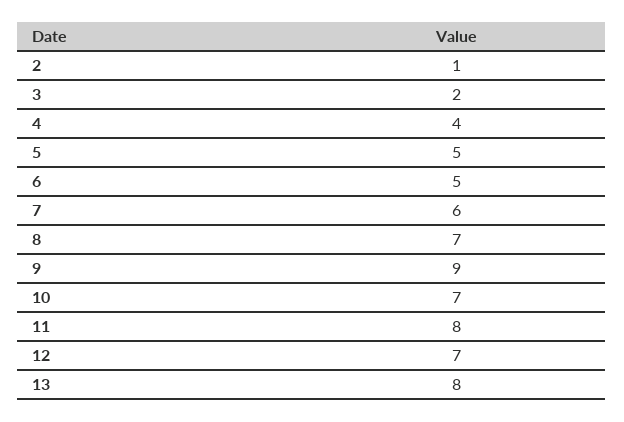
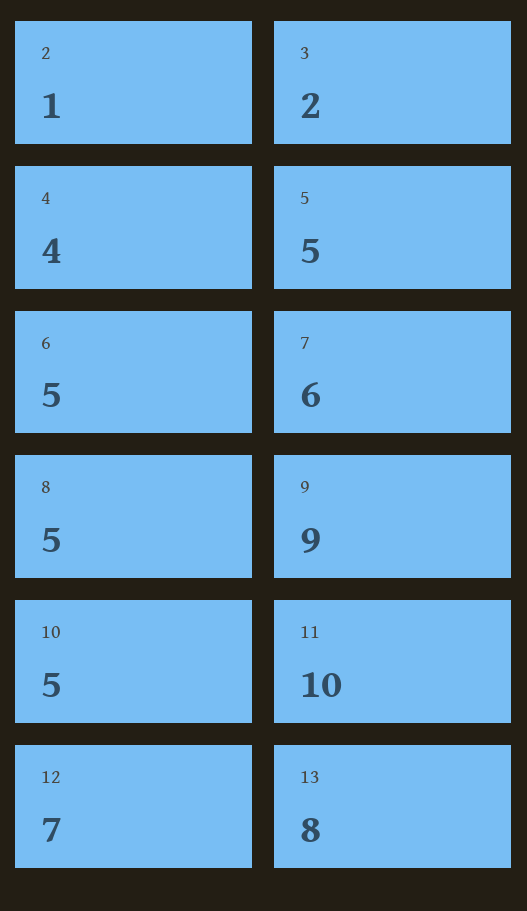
8: 7 -> 5
10: 7 -> 5
11: 8 -> 10

